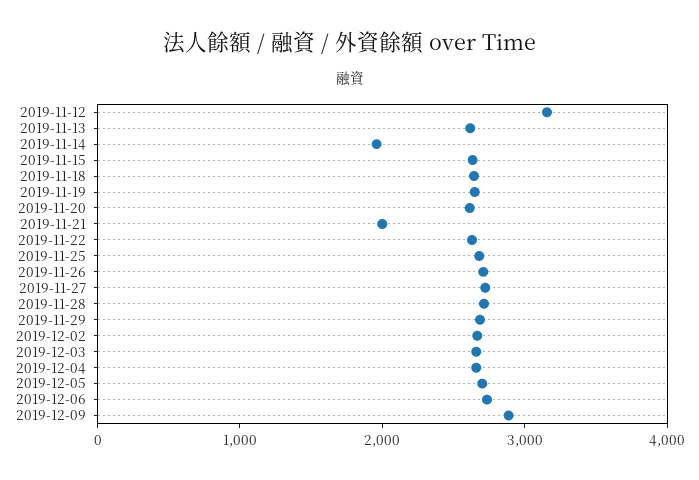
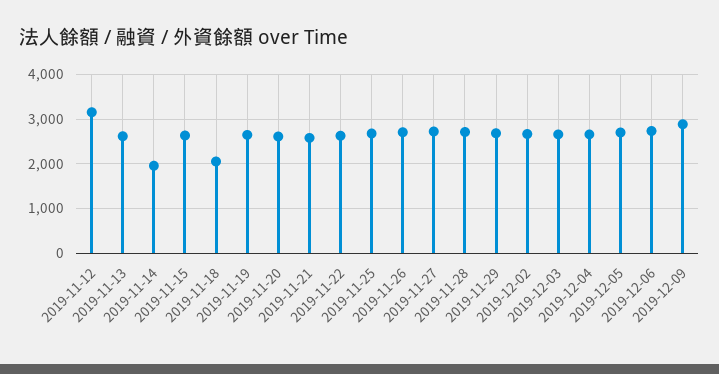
2019-11-18: 2600 -> 2000
2019-11-21: 2000 -> 2600

